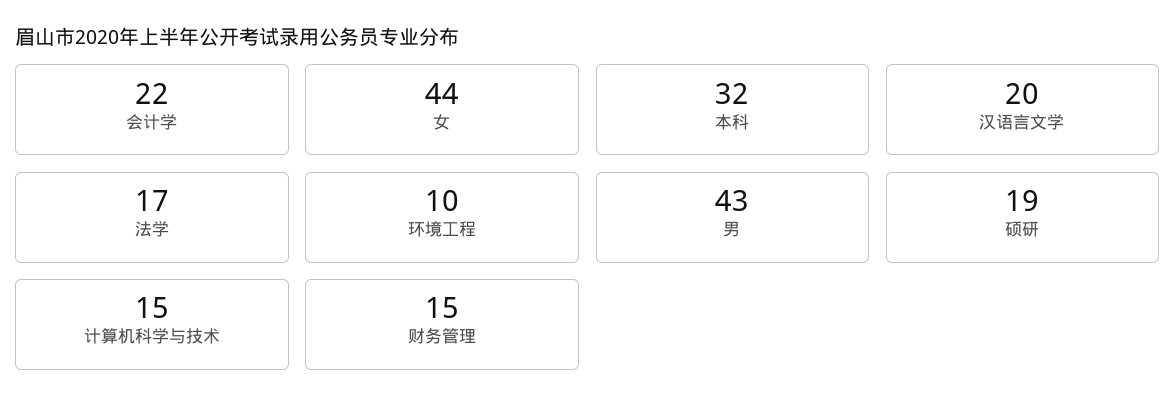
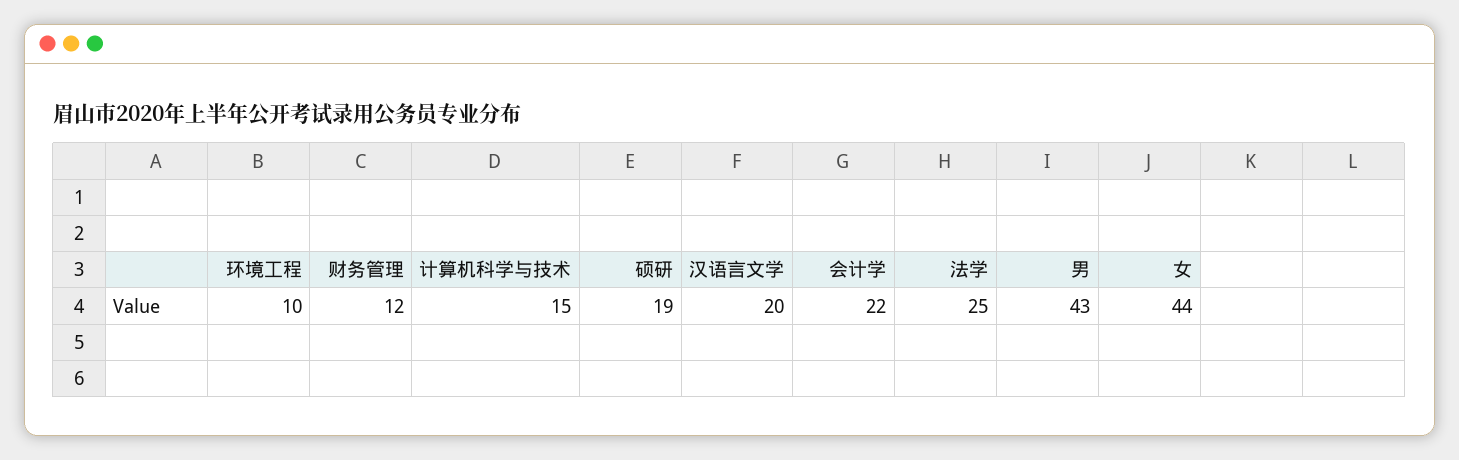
本科: 32 -> none
法学: 17 -> 25
财务管理: 15 -> 12

